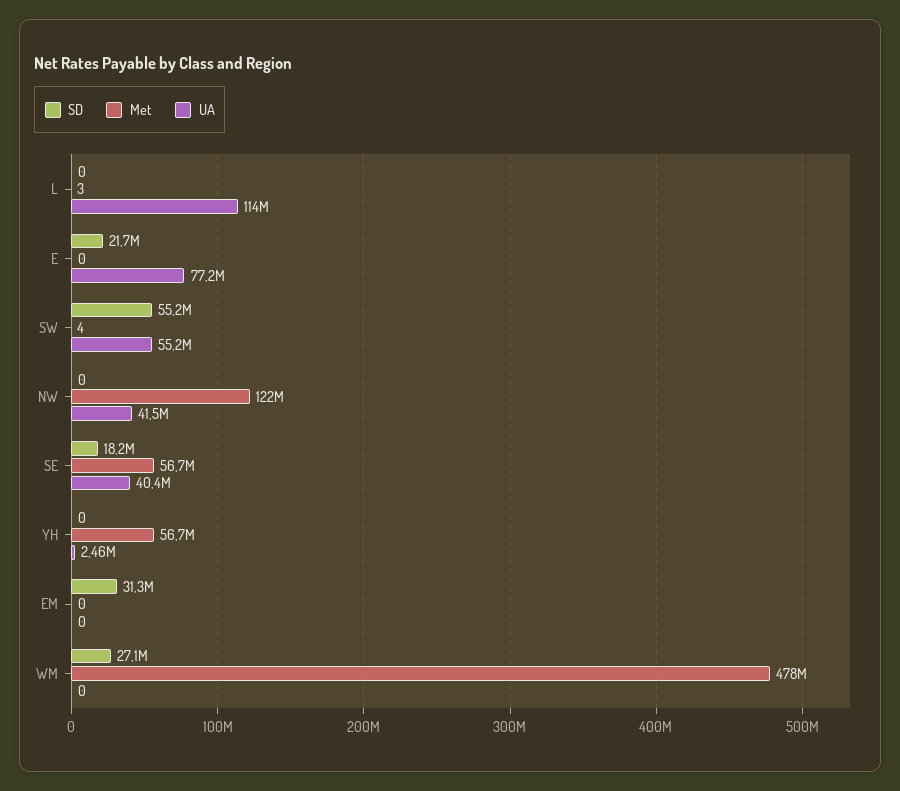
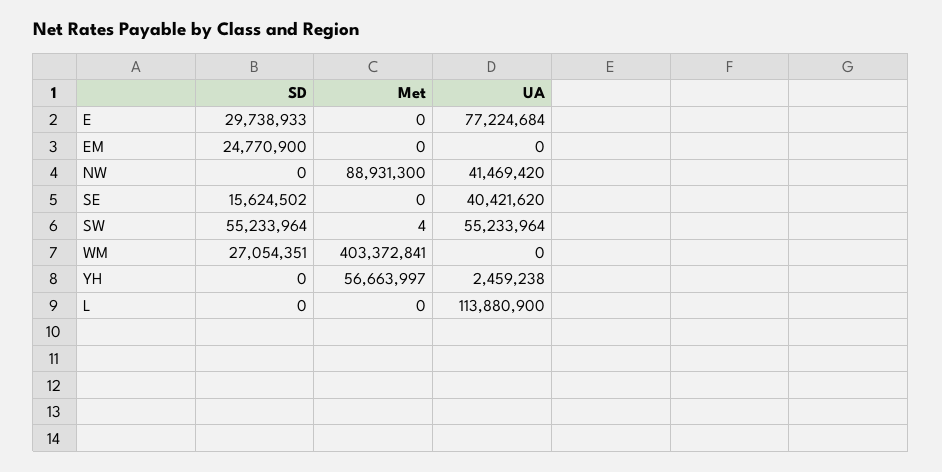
Met, L: 3 -> 0
SD, E: 21700000 -> 29738933
Met, NW: 122000000 -> 88931300
SD, SE: 18200000 -> 15624502
Met, SE: 56700000 -> 0
SD, EM: 31300000 -> 24770900
Met, WM: 478000000 -> 403372841

